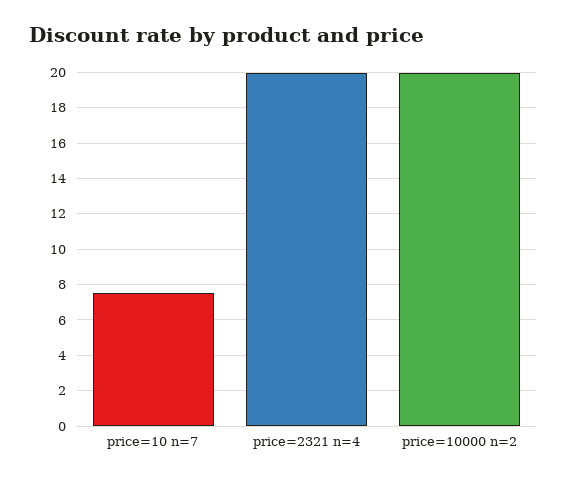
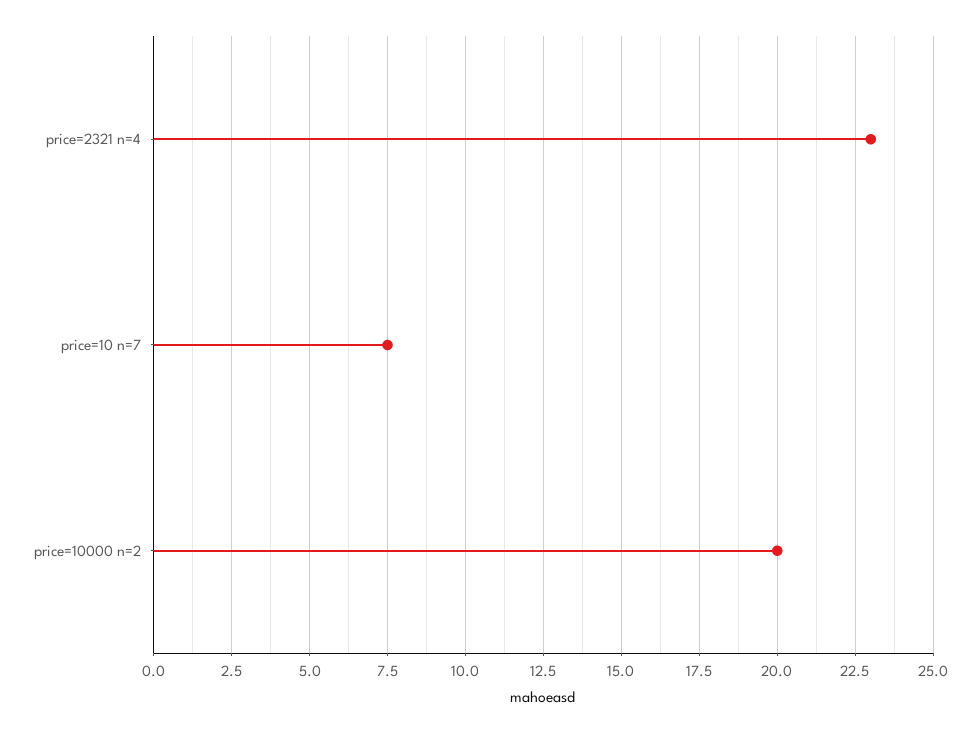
price=2321 n=4: 20 -> 23

